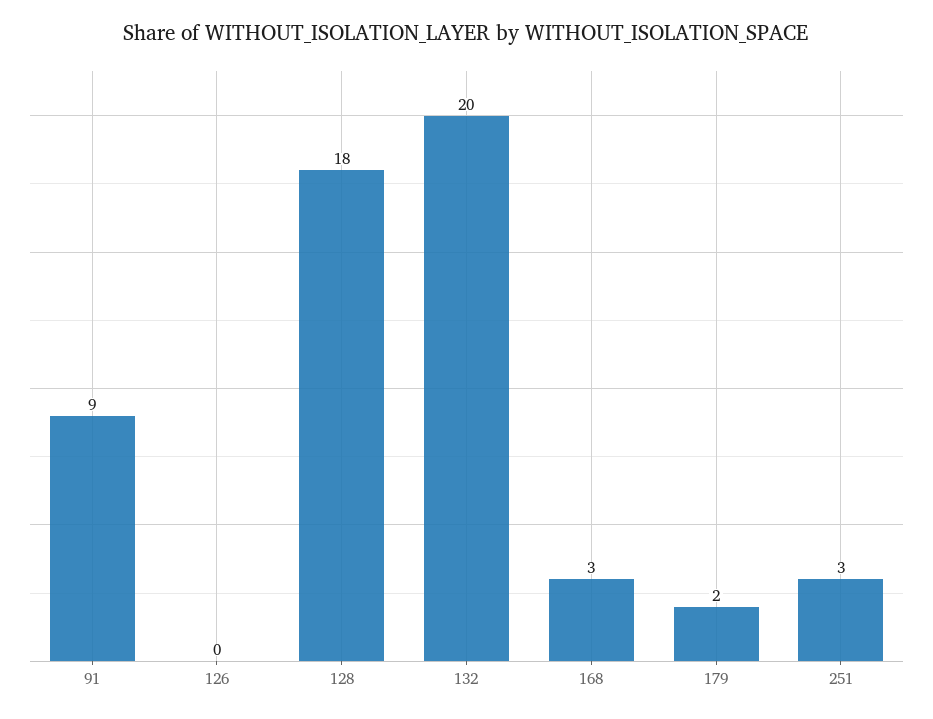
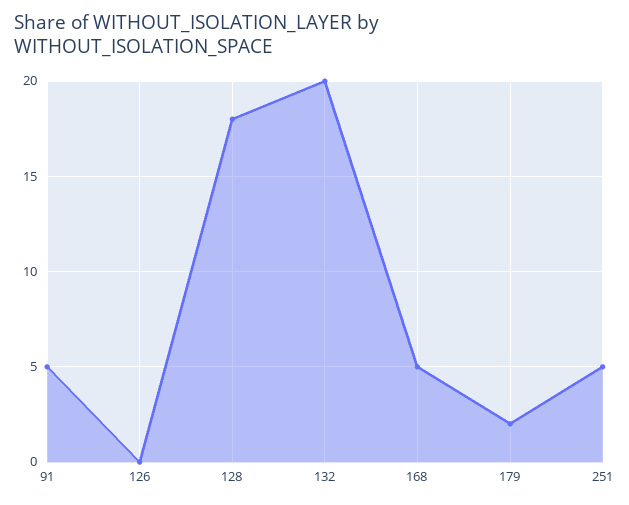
91: 9 -> 5
168: 3 -> 5
251: 3 -> 5

